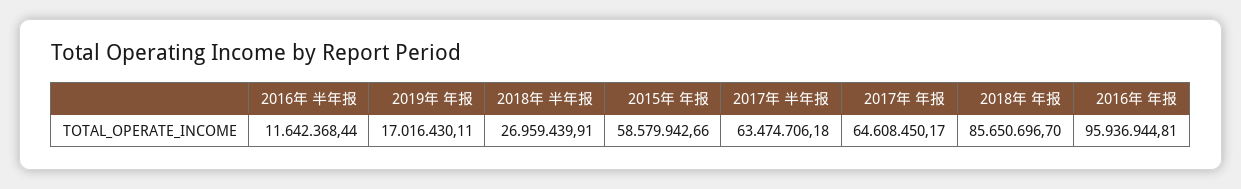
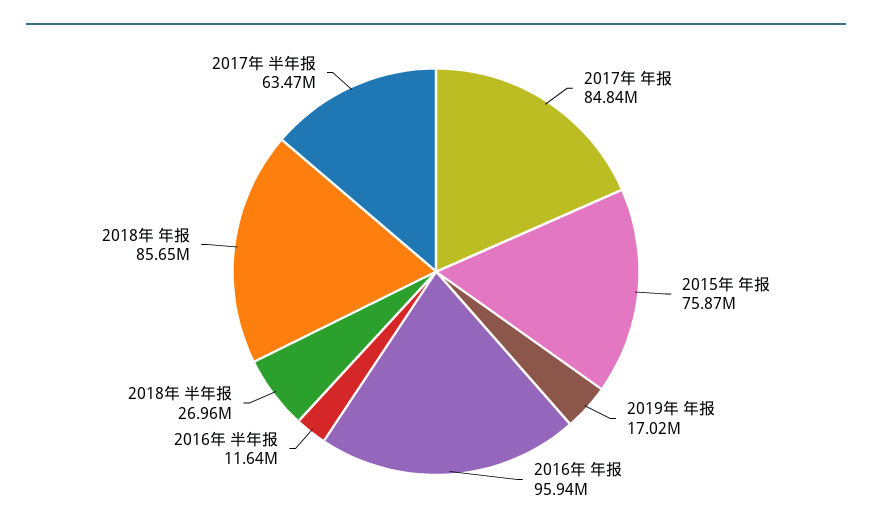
2015年 年报: 58579942.66 -> 75870000
2017年 年报: 64608450.17 -> 84840000

